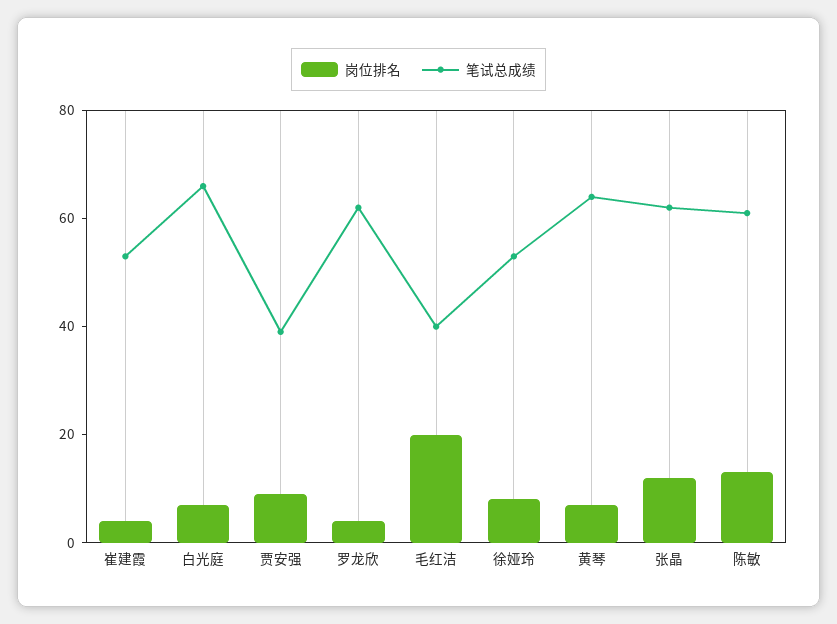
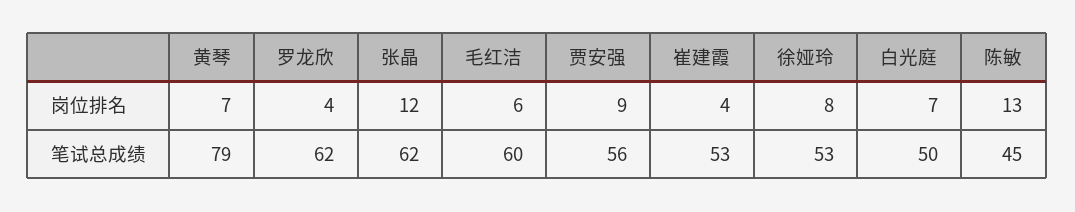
笔试总成绩, 白光庭: 65 -> 50
笔试总成绩, 贾安强: 40 -> 56
岗位排名, 毛红洁: 20 -> 6
笔试总成绩, 毛红洁: 40 -> 60
笔试总成绩, 黄琴: 65 -> 79
笔试总成绩, 陈敏: 60 -> 45

